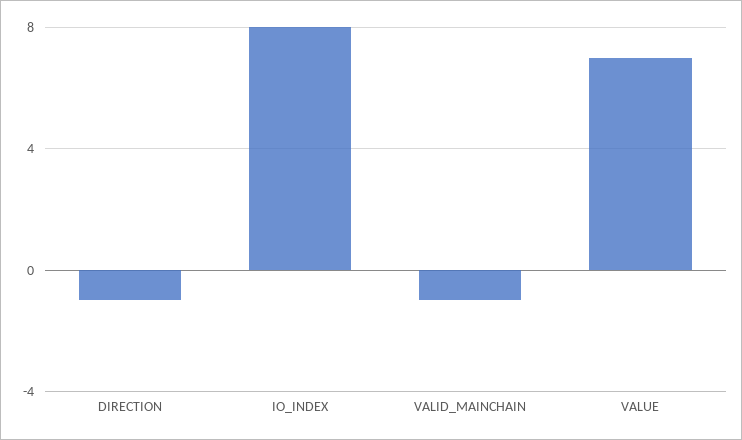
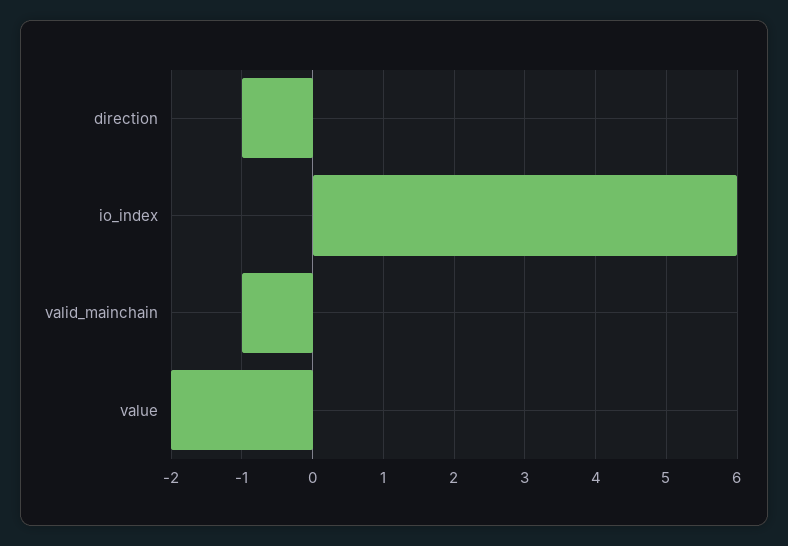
IO_INDEX: 8 -> 6
VALUE: 7 -> -2

